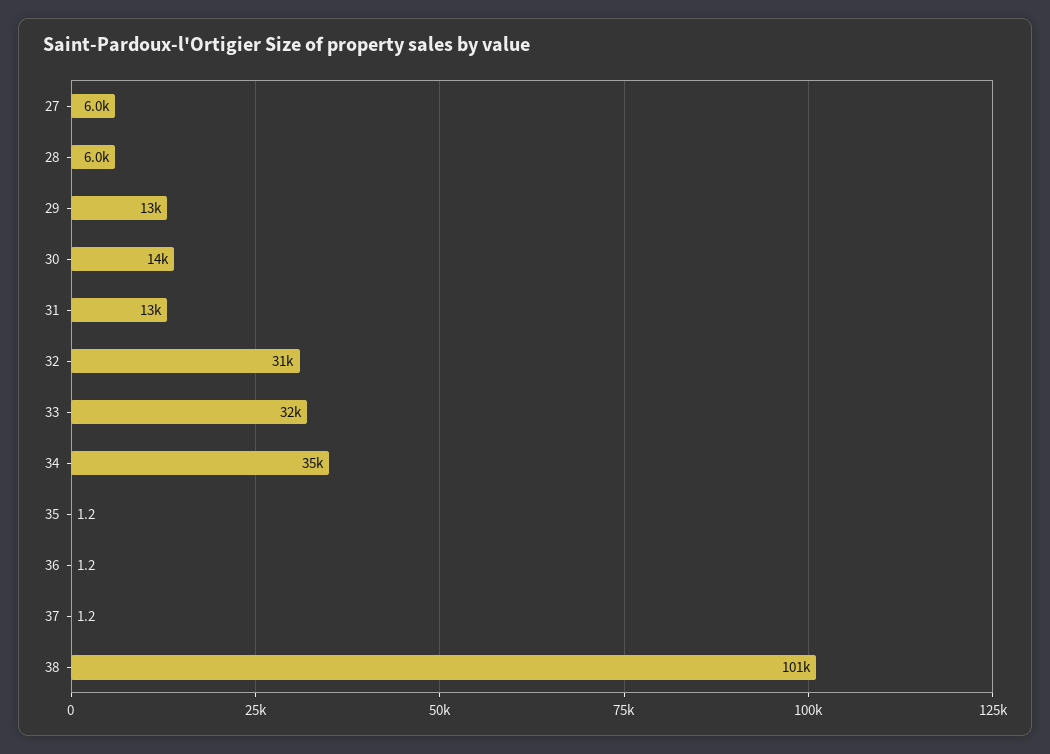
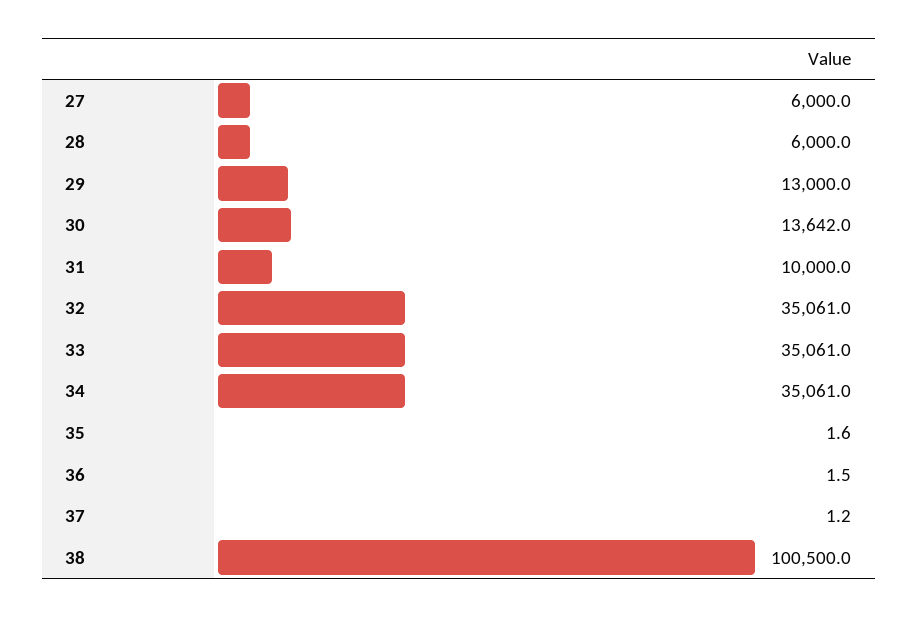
31: 13000 -> 10000
32: 31000 -> 35061
33: 32000 -> 35061
35: 1.2 -> 1.6
36: 1.2 -> 1.5

